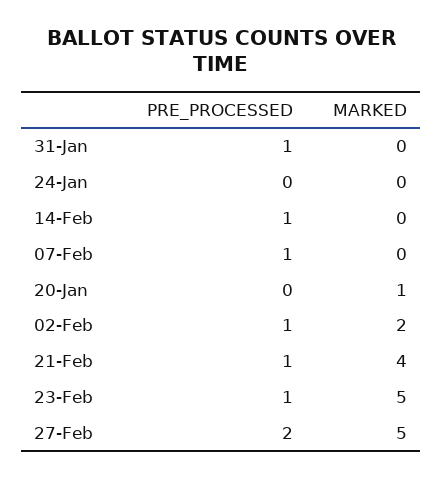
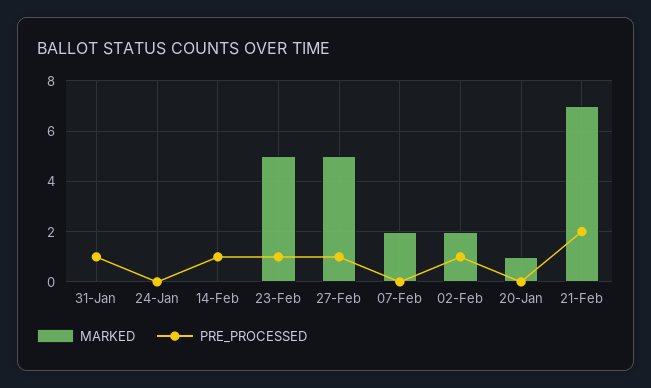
PRE_PROCESSED, 07-Feb: 1 -> 0
MARKED, 07-Feb: 0 -> 2
PRE_PROCESSED, 21-Feb: 1 -> 2
MARKED, 21-Feb: 4 -> 7
PRE_PROCESSED, 27-Feb: 2 -> 1

